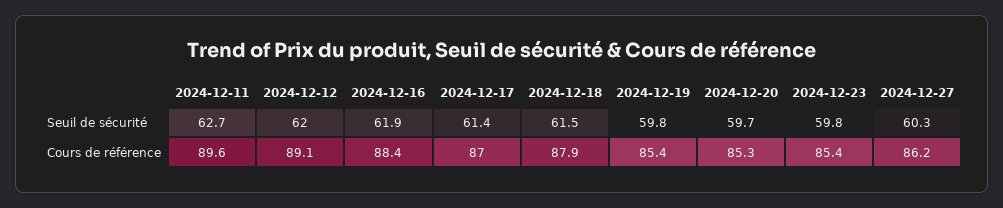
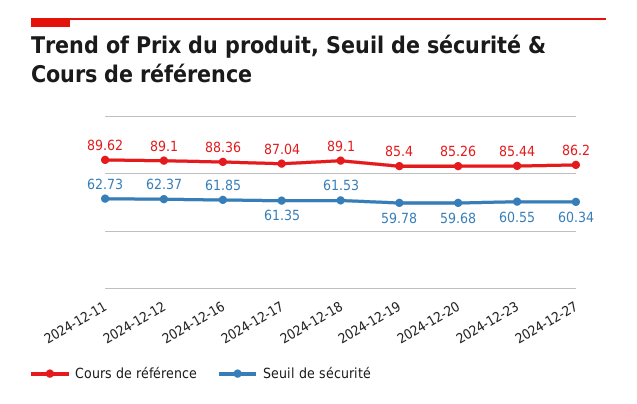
Seuil de sécurité, 2024-12-12: 62 -> 62.37
Seuil de sécurité, 2024-12-23: 59.8 -> 60.55
Cours de référence, 2024-12-18: 87.9 -> 89.1

